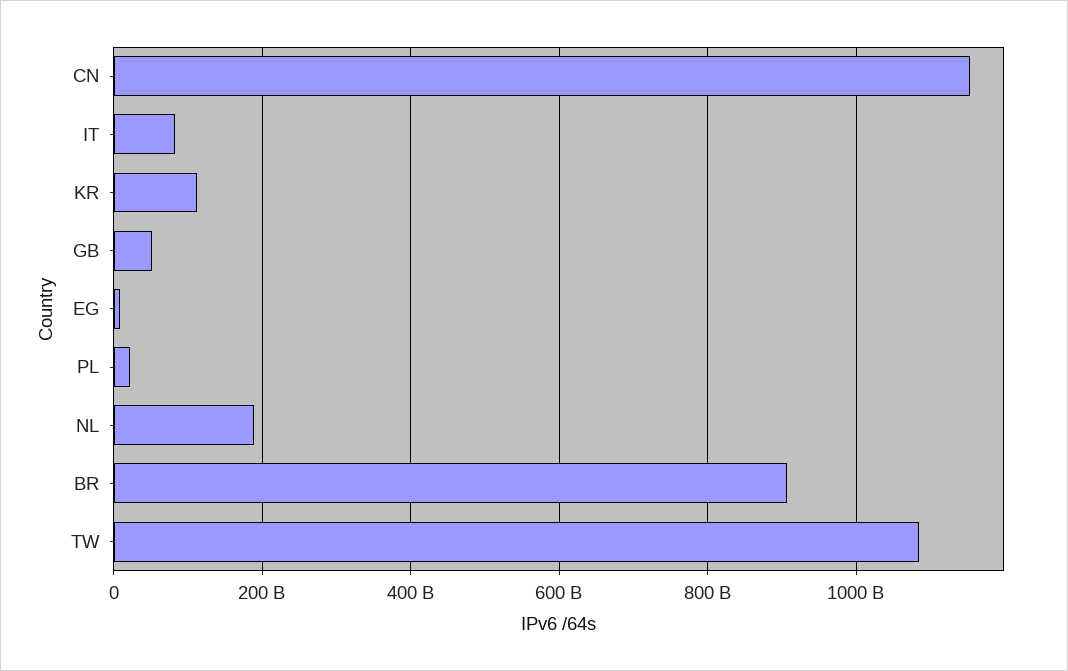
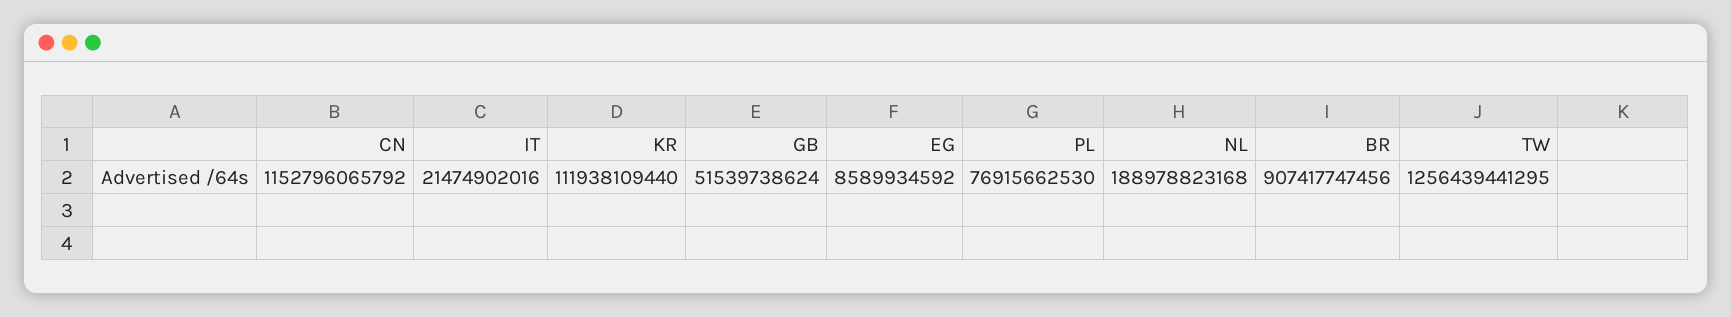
IT: 80000000000 -> 21474902016
PL: 20000000000 -> 76915662530
TW: 1080000000000 -> 1256439441295

